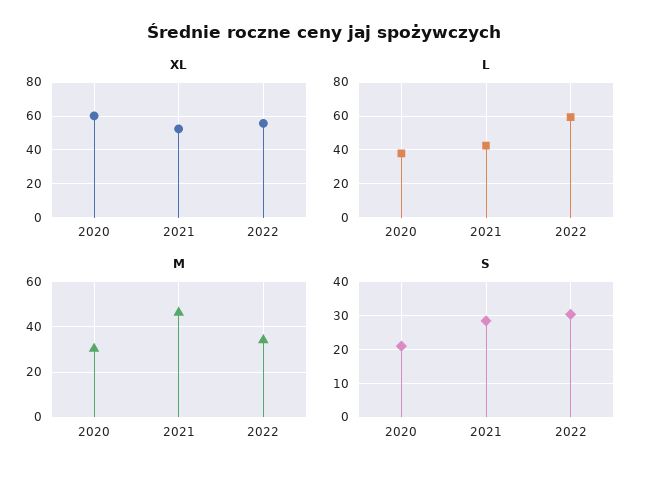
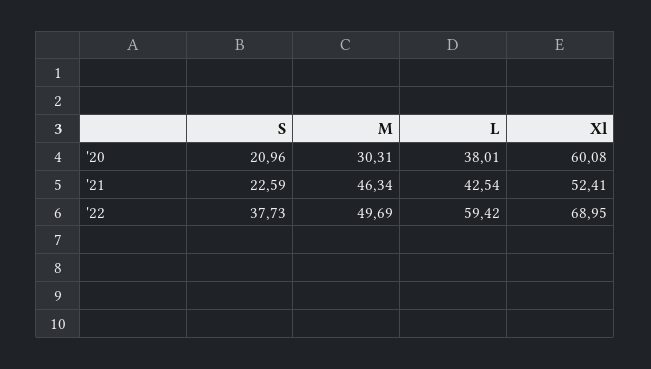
XL, 2022: 55 -> 68.95
M, 2022: 35 -> 49.69
S, 2021: 28 -> 22.59
S, 2022: 30 -> 37.73

